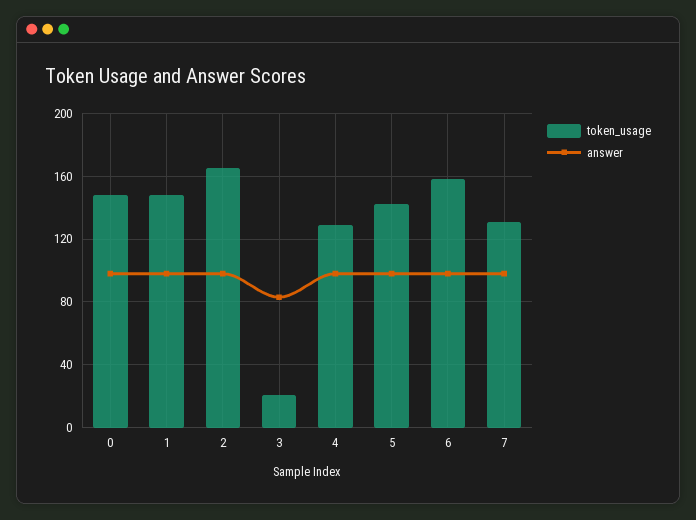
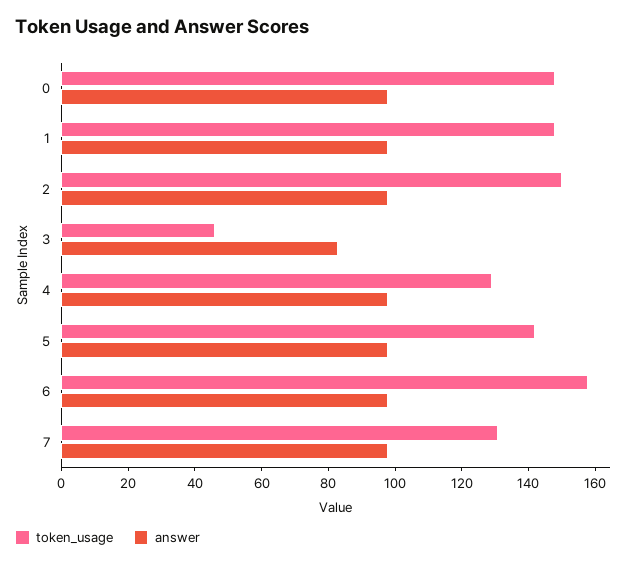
token_usage, 2: 165 -> 150
token_usage, 3: 20 -> 45

